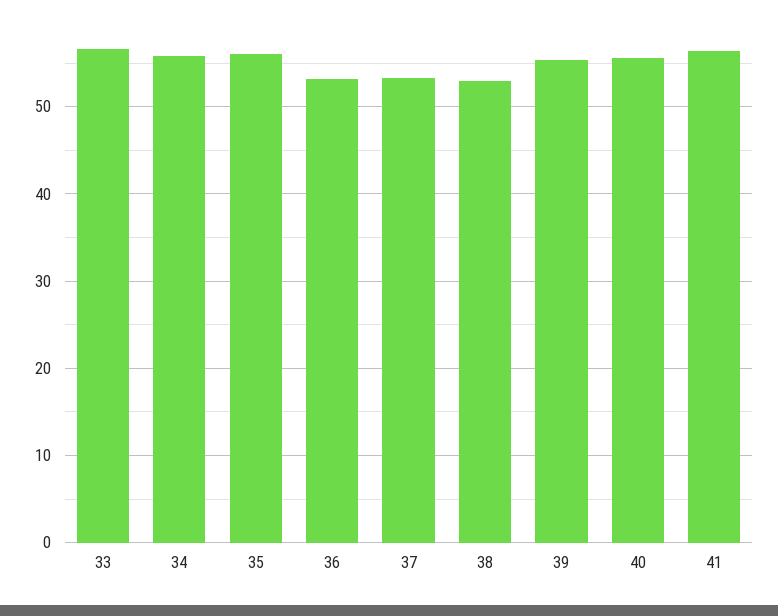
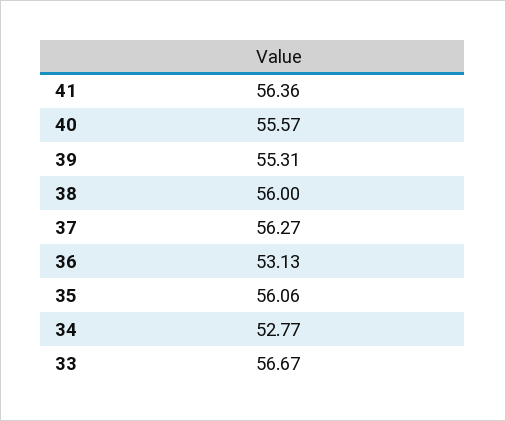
34: 56 -> 52.77
37: 53 -> 56.27
38: 53 -> 56

